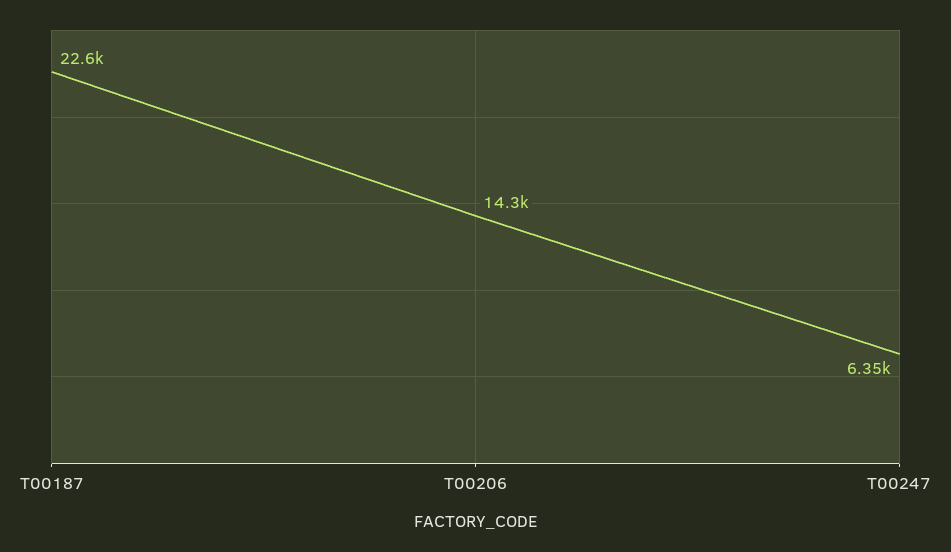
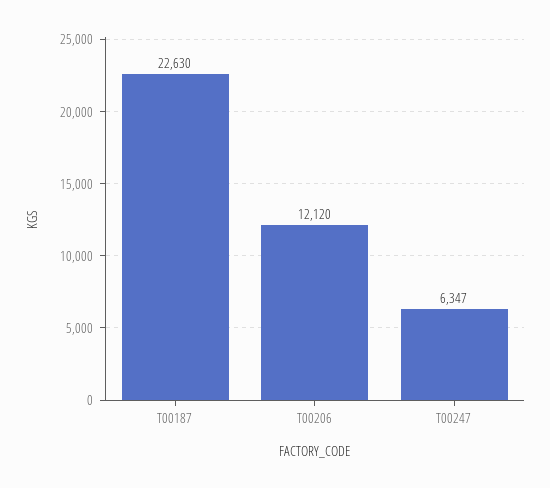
T00206: 14300 -> 12120

